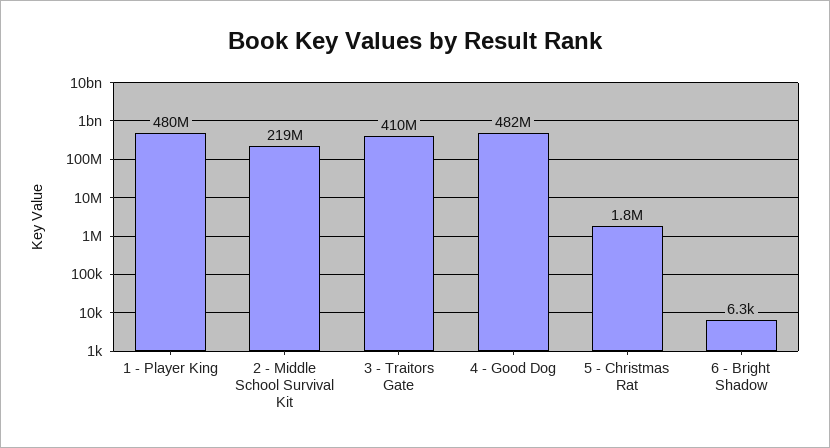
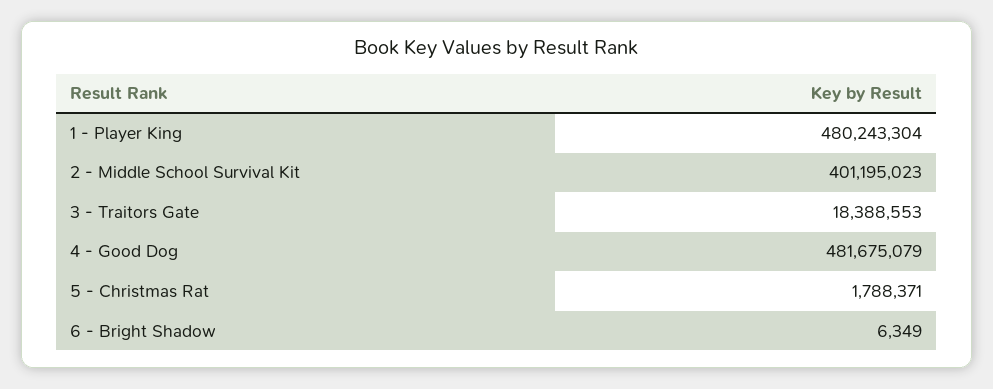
2 - Middle School Survival Kit: 219000000 -> 401195023
3 - Traitors Gate: 410000000 -> 18388553

